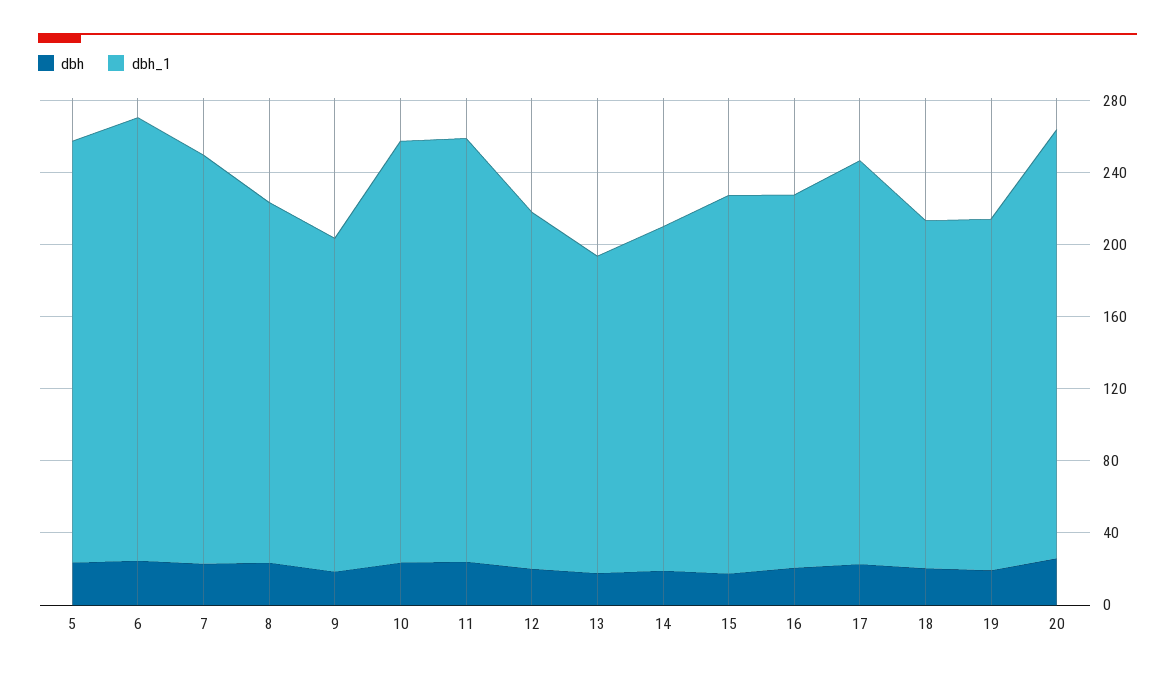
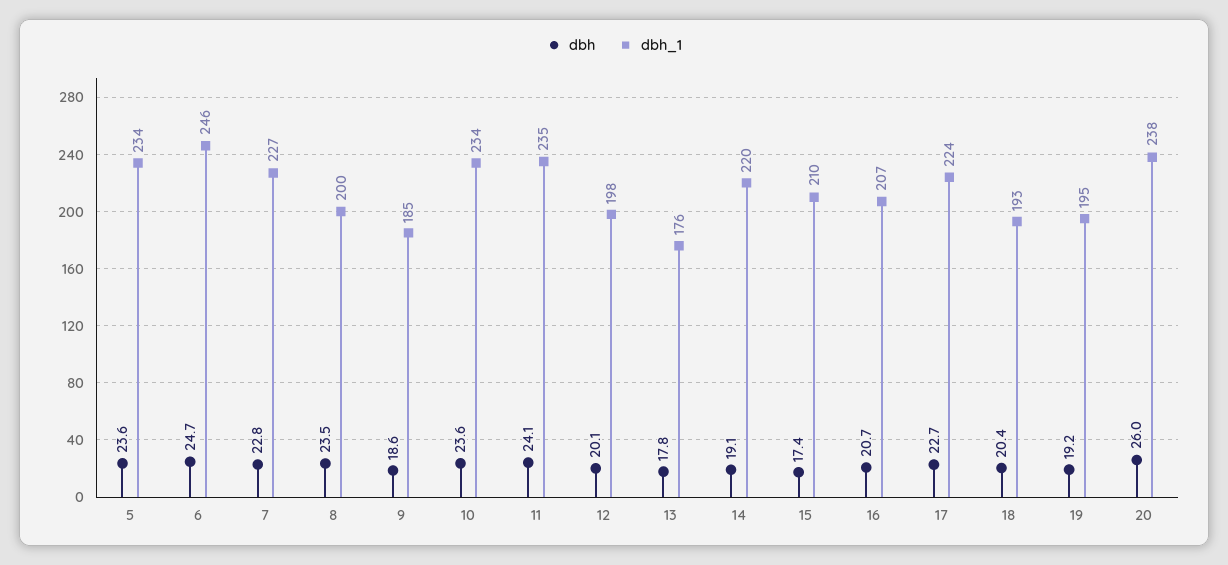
dbh_1, 14: 190 -> 220

